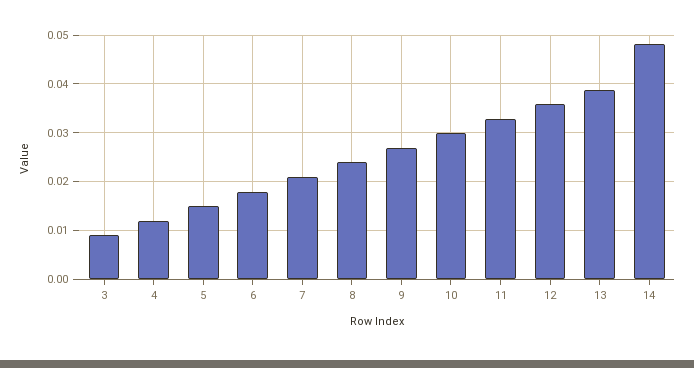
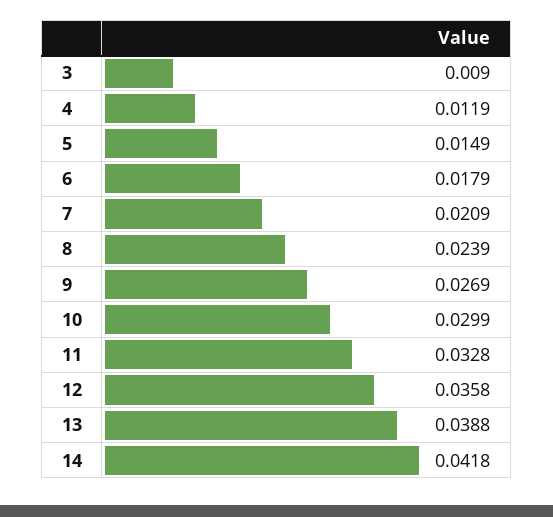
14: 0.048 -> 0.0418

